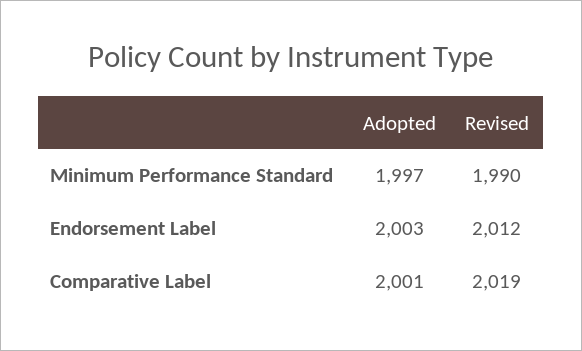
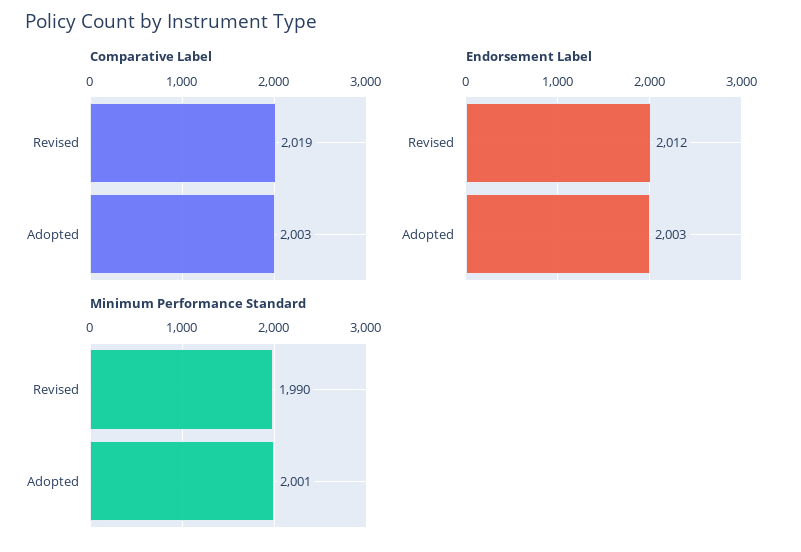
Minimum Performance Standard, Adopted: 1997 -> 2001
Comparative Label, Adopted: 2001 -> 2003

